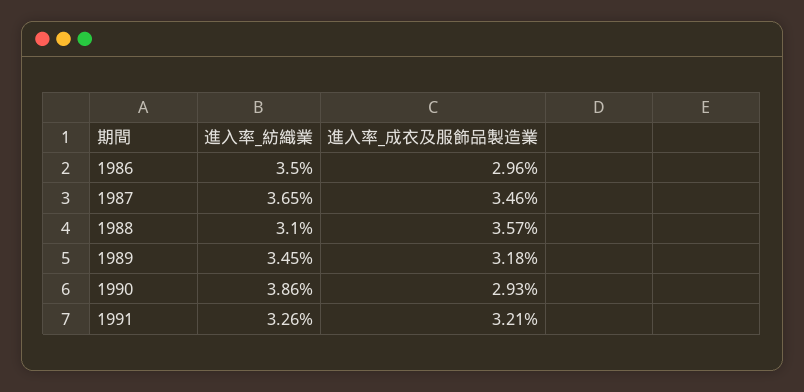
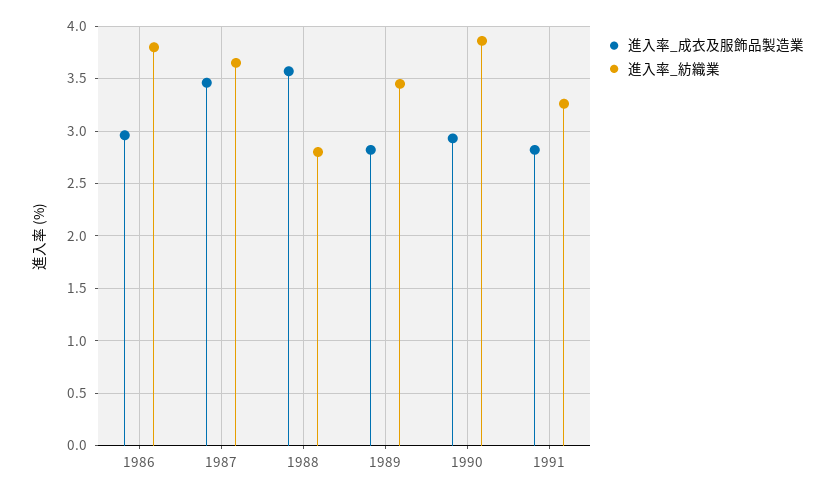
進入率_紡織業, 1986: 3.5 -> 3.8
進入率_紡織業, 1988: 3.1 -> 2.8
進入率_成衣及服飾品製造業, 1989: 3.18 -> 2.8
進入率_成衣及服飾品製造業, 1991: 3.21 -> 2.8

